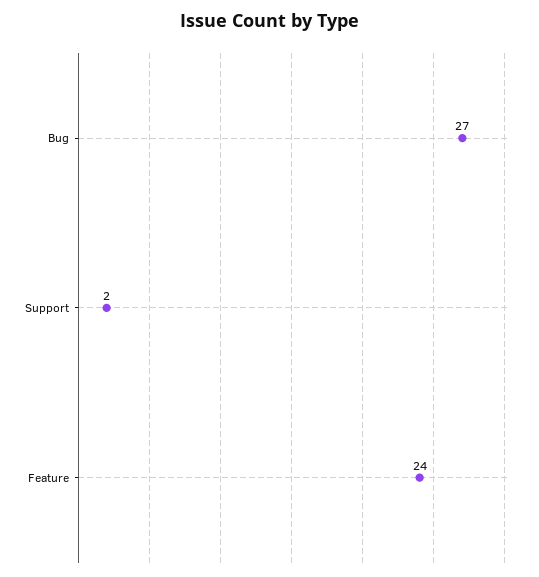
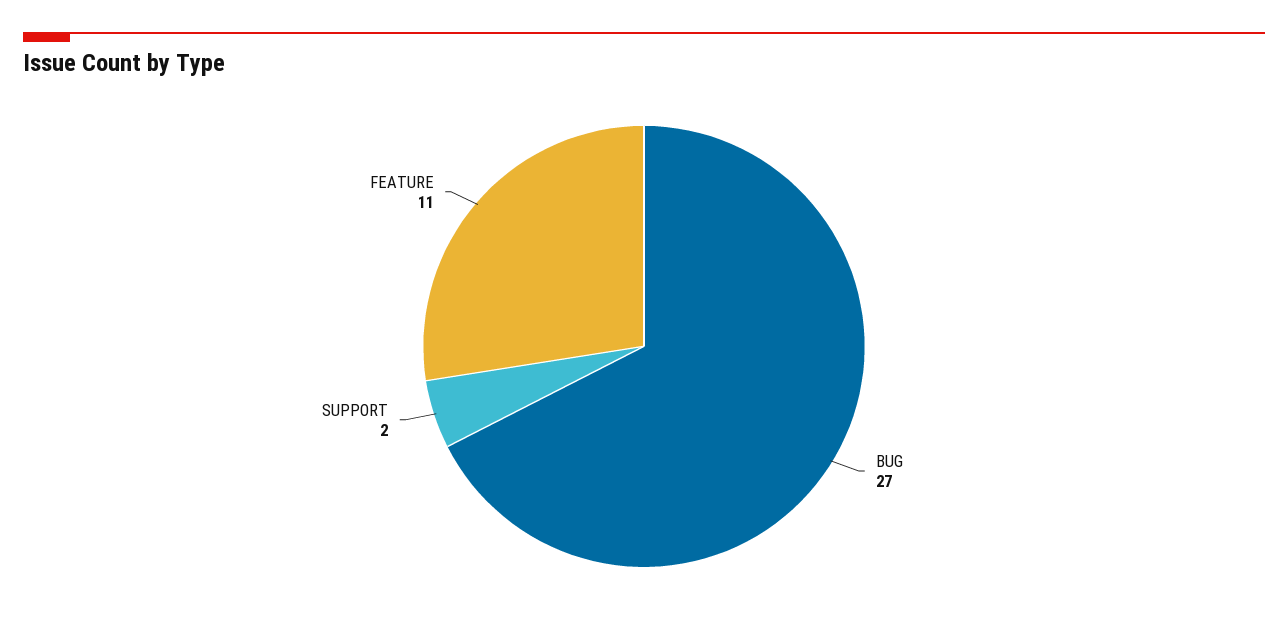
Feature: 24 -> 11

